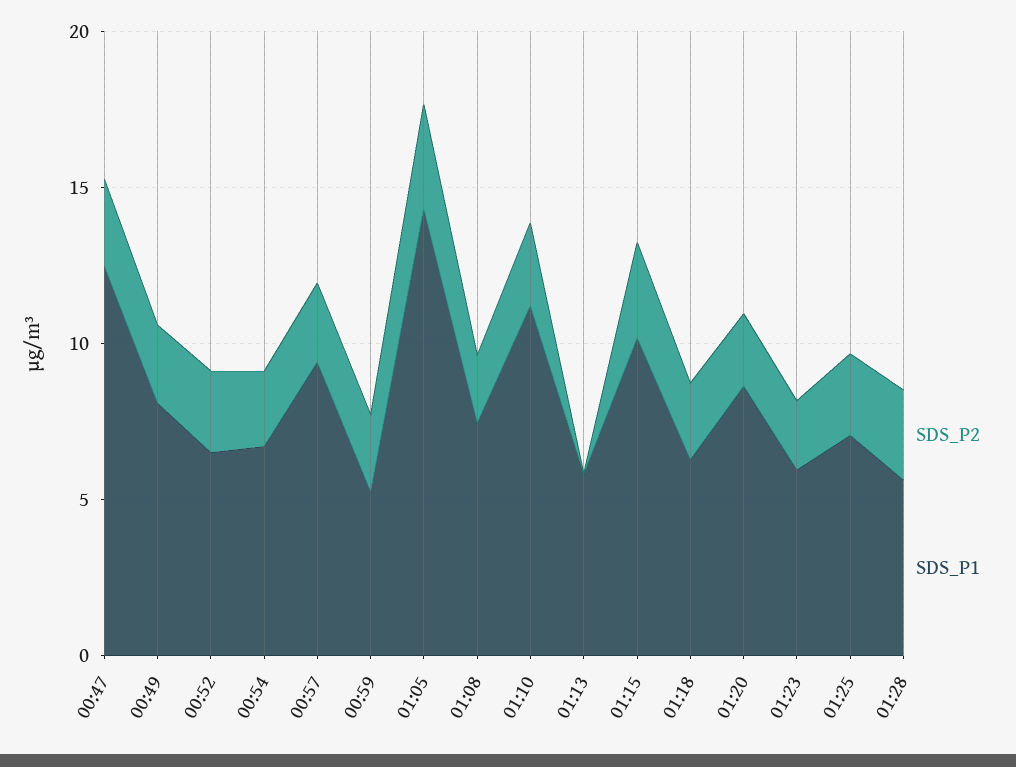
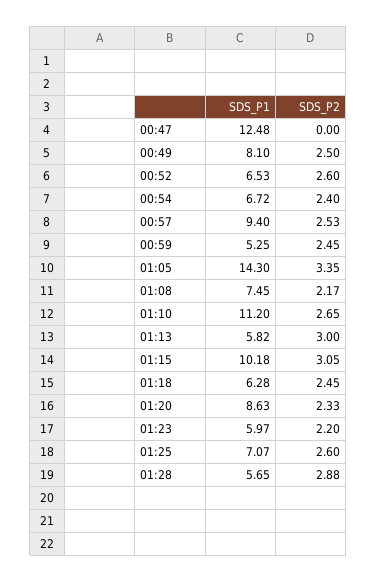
SDS_P2, 00:47: 3 -> 0
SDS_P2, 01:13: 0 -> 3

